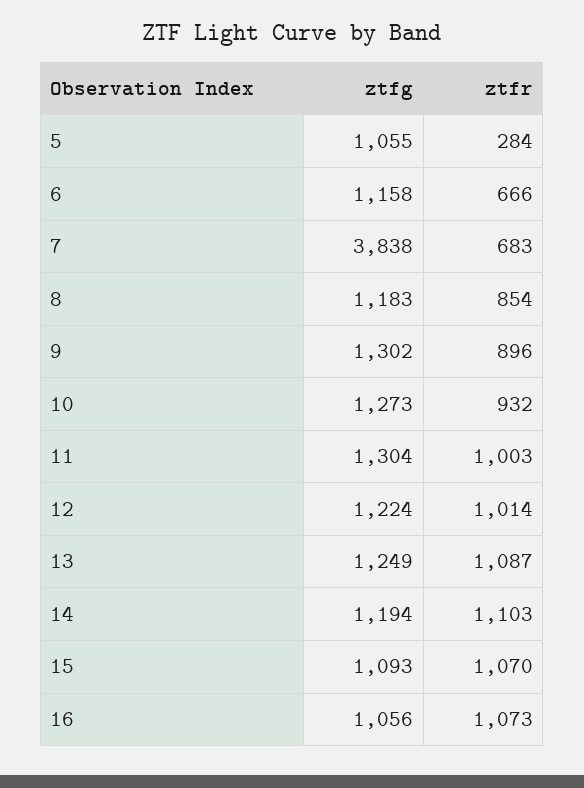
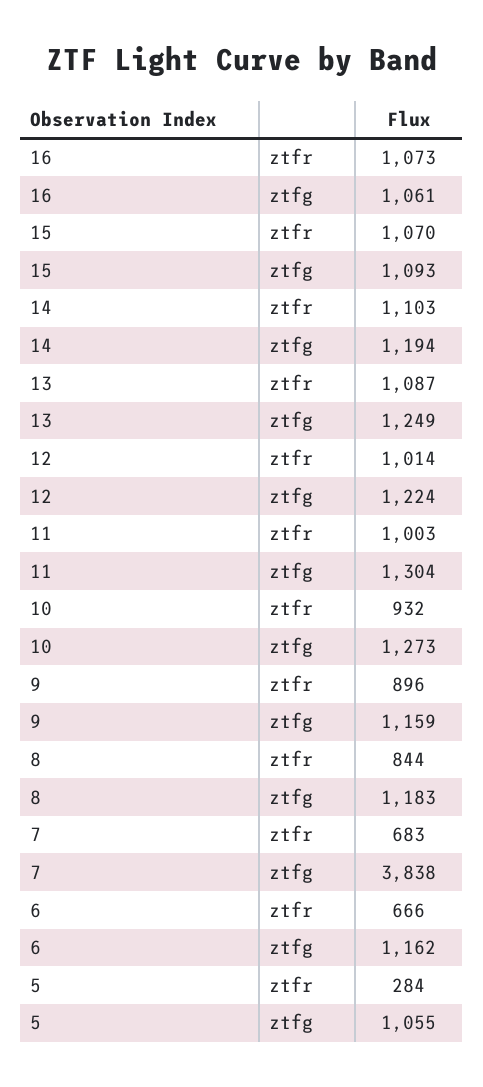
ztfg, 6: 1158 -> 1162
ztfr, 8: 854 -> 844
ztfg, 9: 1302 -> 1159
ztfg, 16: 1056 -> 1061

